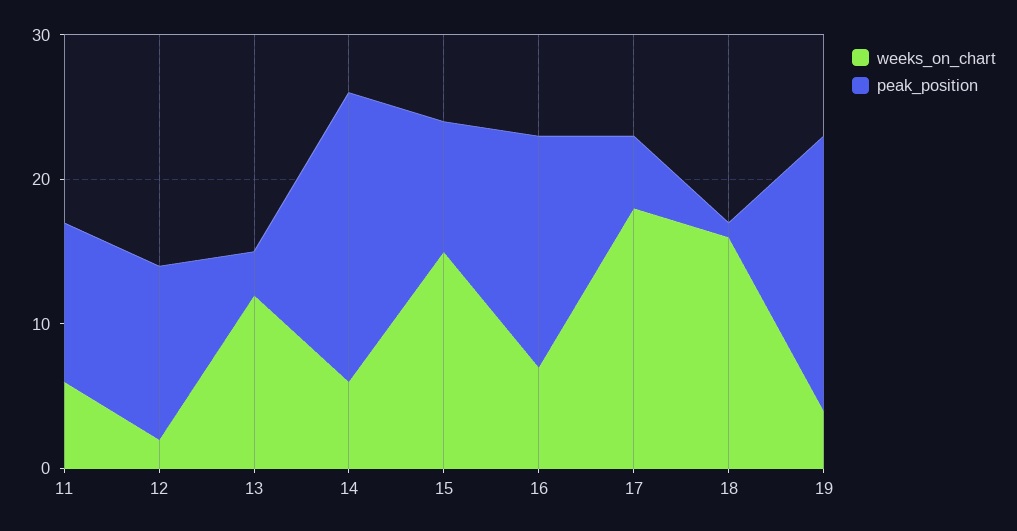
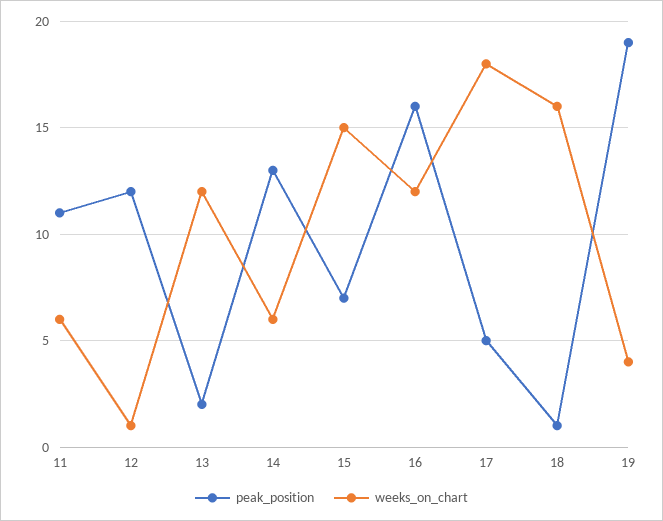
weeks_on_chart, 12: 2 -> 1
peak_position, 13: 3 -> 2
peak_position, 14: 20 -> 13
peak_position, 15: 9 -> 7
weeks_on_chart, 16: 7 -> 12

